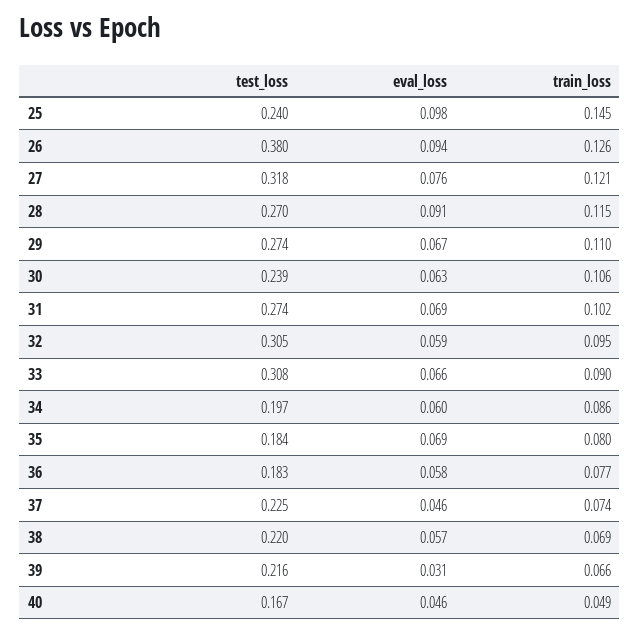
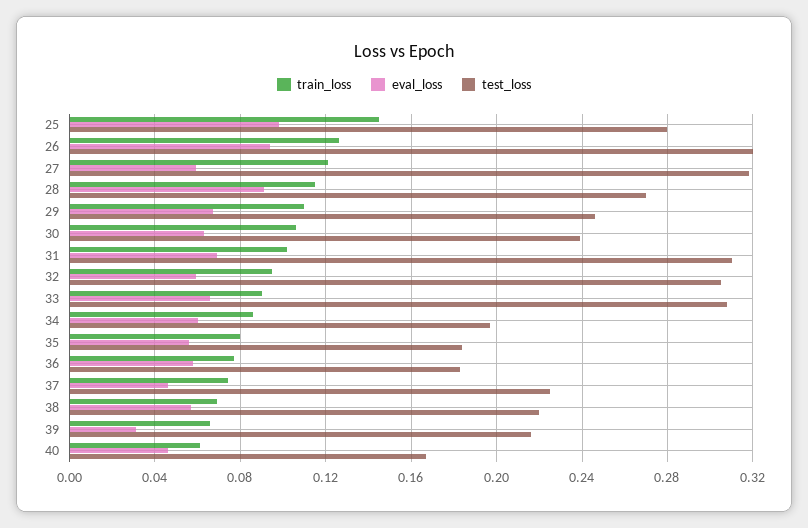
test_loss, 25: 0.24 -> 0.28
test_loss, 26: 0.38 -> 0.32
eval_loss, 27: 0.076 -> 0.06
test_loss, 29: 0.274 -> 0.245
test_loss, 31: 0.274 -> 0.31
eval_loss, 35: 0.069 -> 0.055
train_loss, 40: 0.049 -> 0.06

